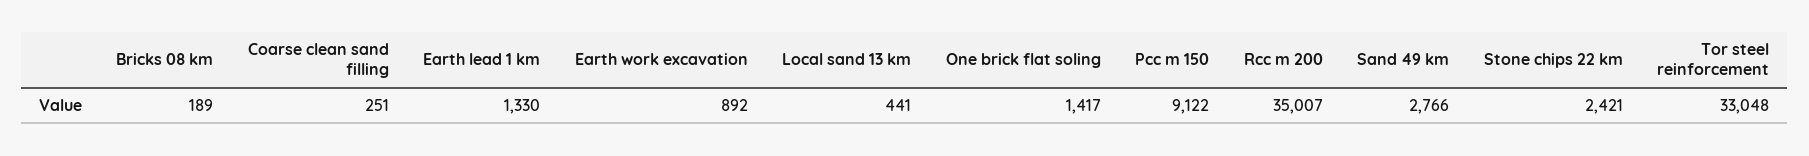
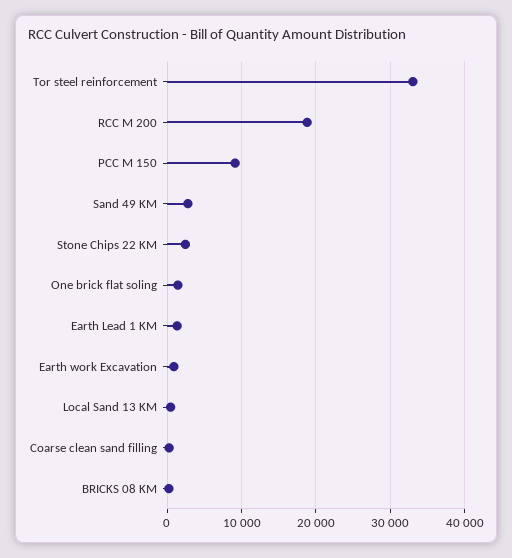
Rcc m 200: 35007 -> 19000

